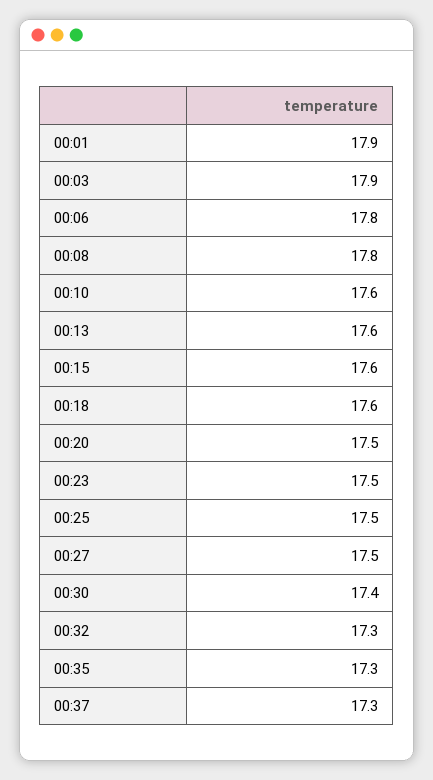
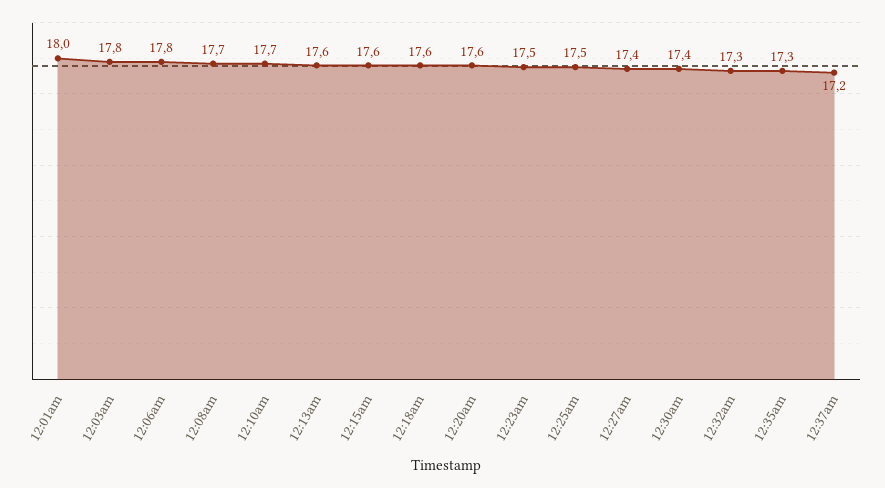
00:01: 17.9 -> 18
00:03: 17.9 -> 17.8
00:08: 17.8 -> 17.7
00:10: 17.6 -> 17.7
00:20: 17.5 -> 17.6
00:27: 17.5 -> 17.4
00:37: 17.3 -> 17.2

